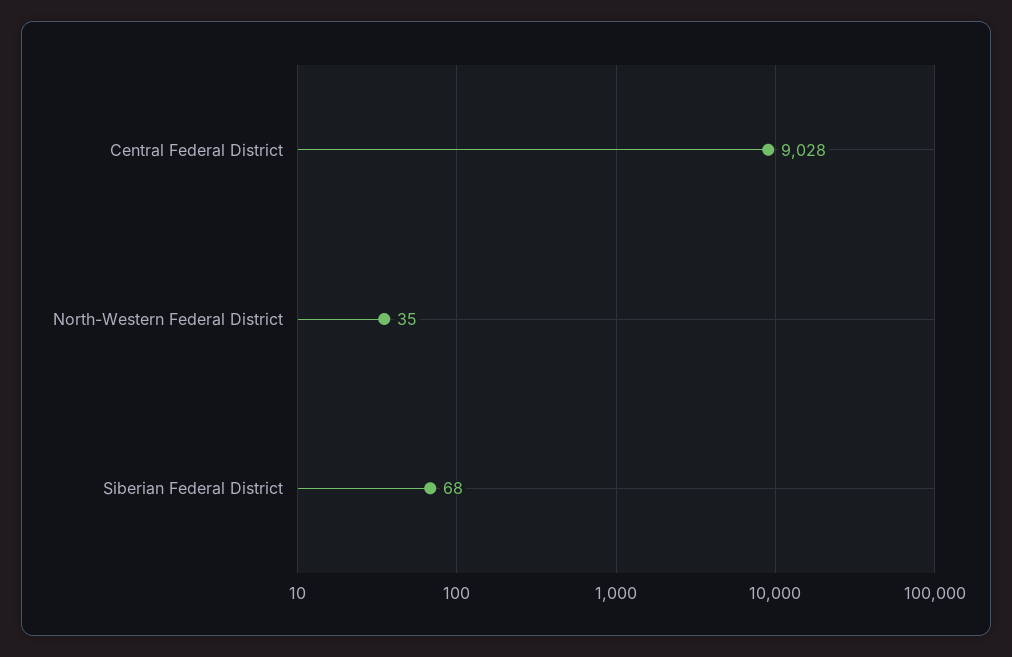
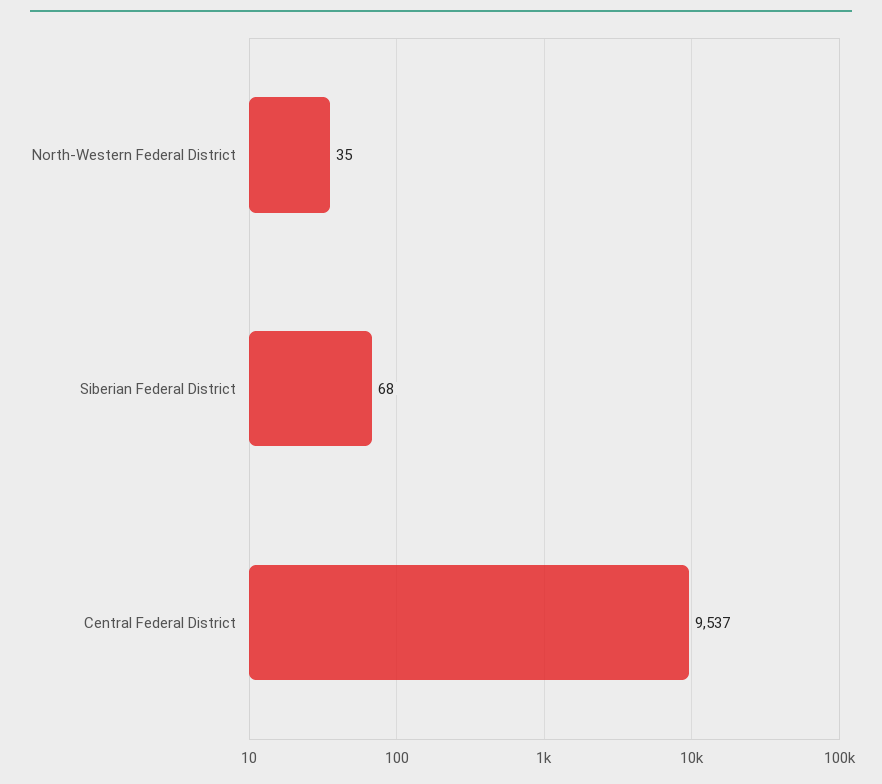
Central Federal District: 9028 -> 9537

